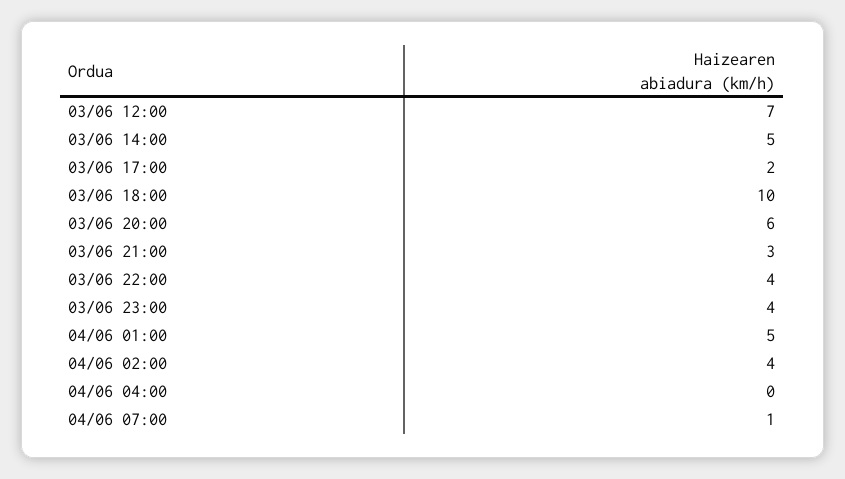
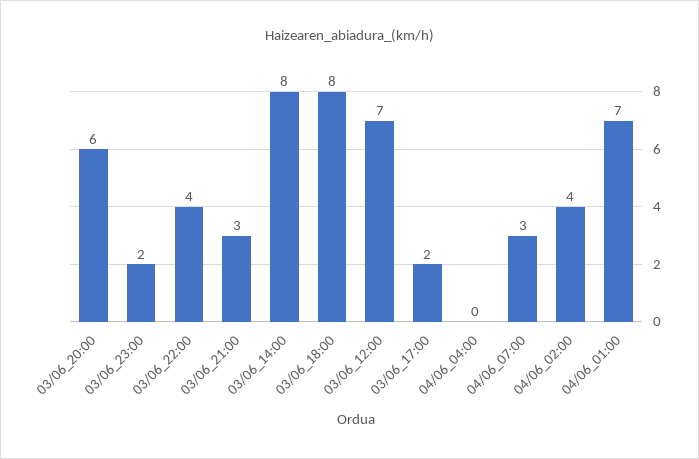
03/06 14:00: 5 -> 8
03/06 18:00: 10 -> 8
03/06 23:00: 4 -> 2
04/06 01:00: 5 -> 7
04/06 07:00: 1 -> 3

